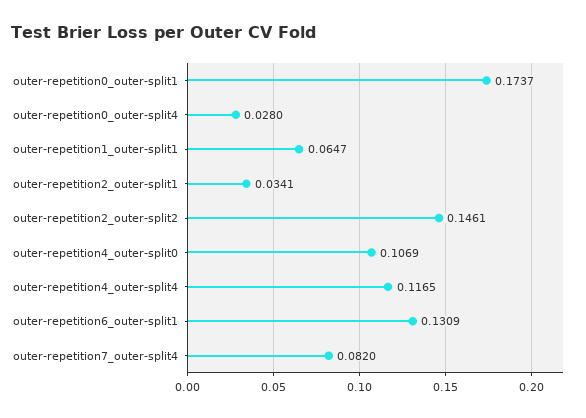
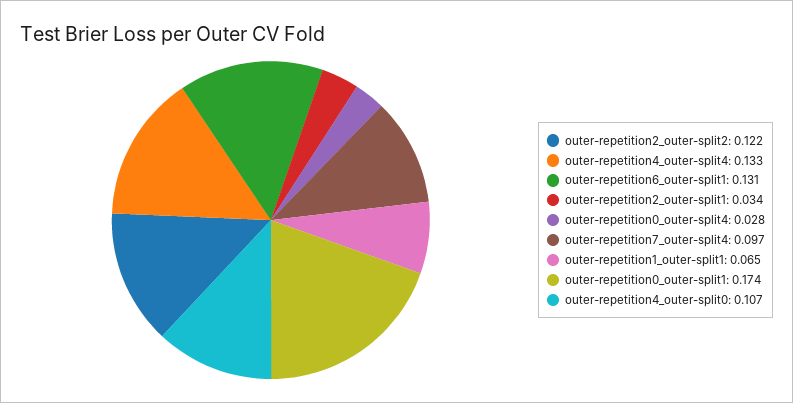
outer-repetition2_outer-split2: 0.1461 -> 0.122
outer-repetition4_outer-split4: 0.1165 -> 0.133
outer-repetition7_outer-split4: 0.082 -> 0.097

